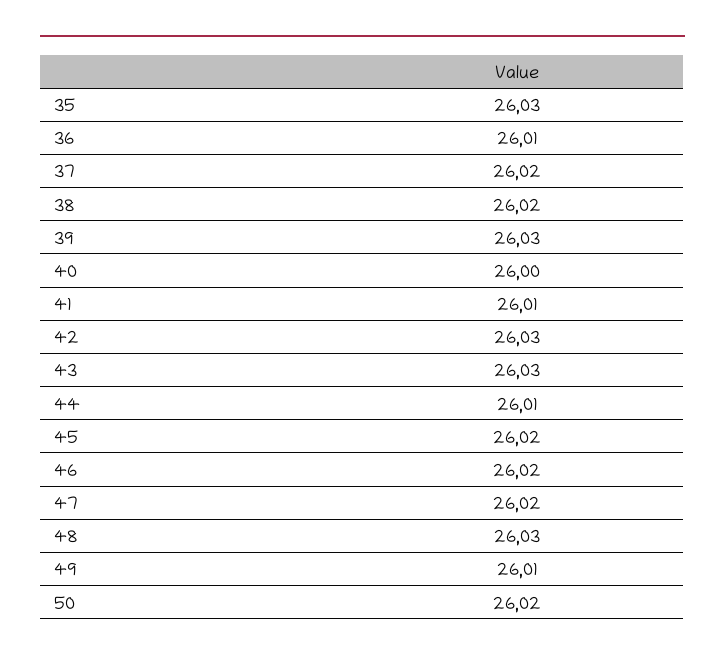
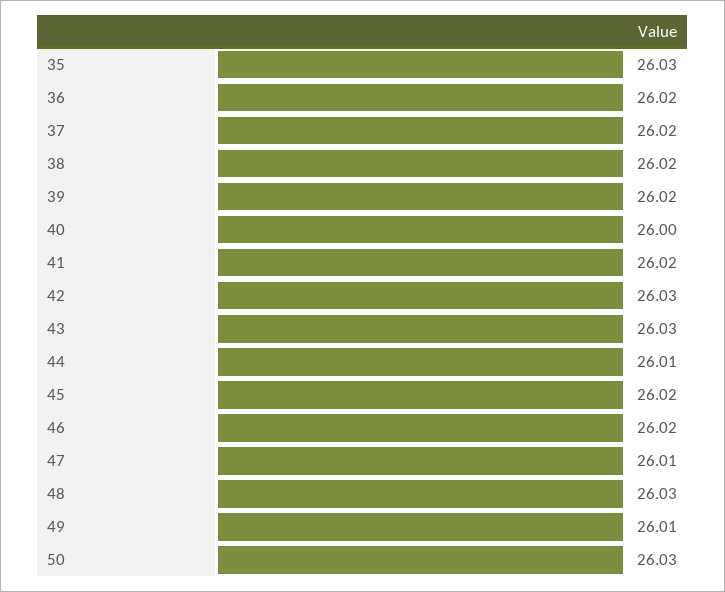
36: 26.01 -> 26.02
39: 26.03 -> 26.02
41: 26.01 -> 26.02
47: 26.02 -> 26.01
50: 26.02 -> 26.03

